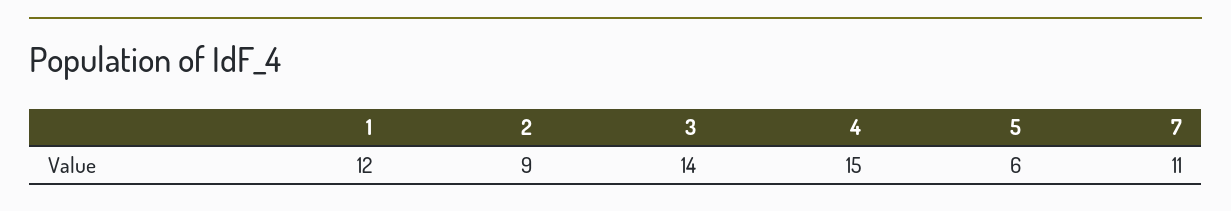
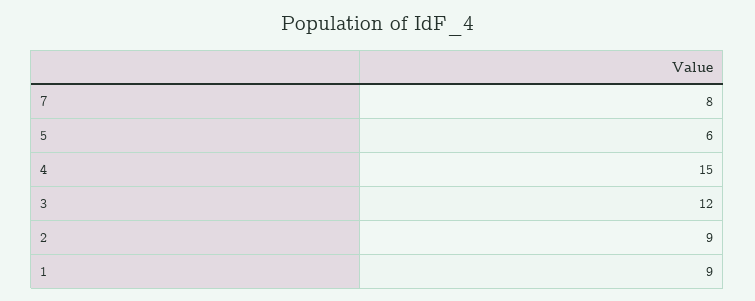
1: 12 -> 9
3: 14 -> 12
7: 11 -> 8

